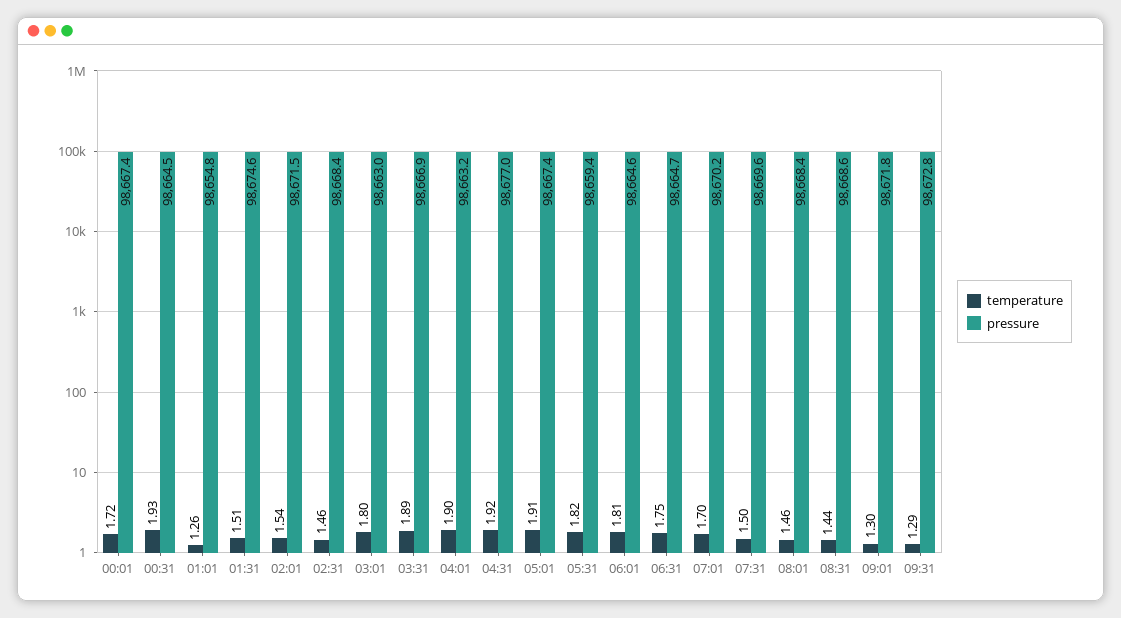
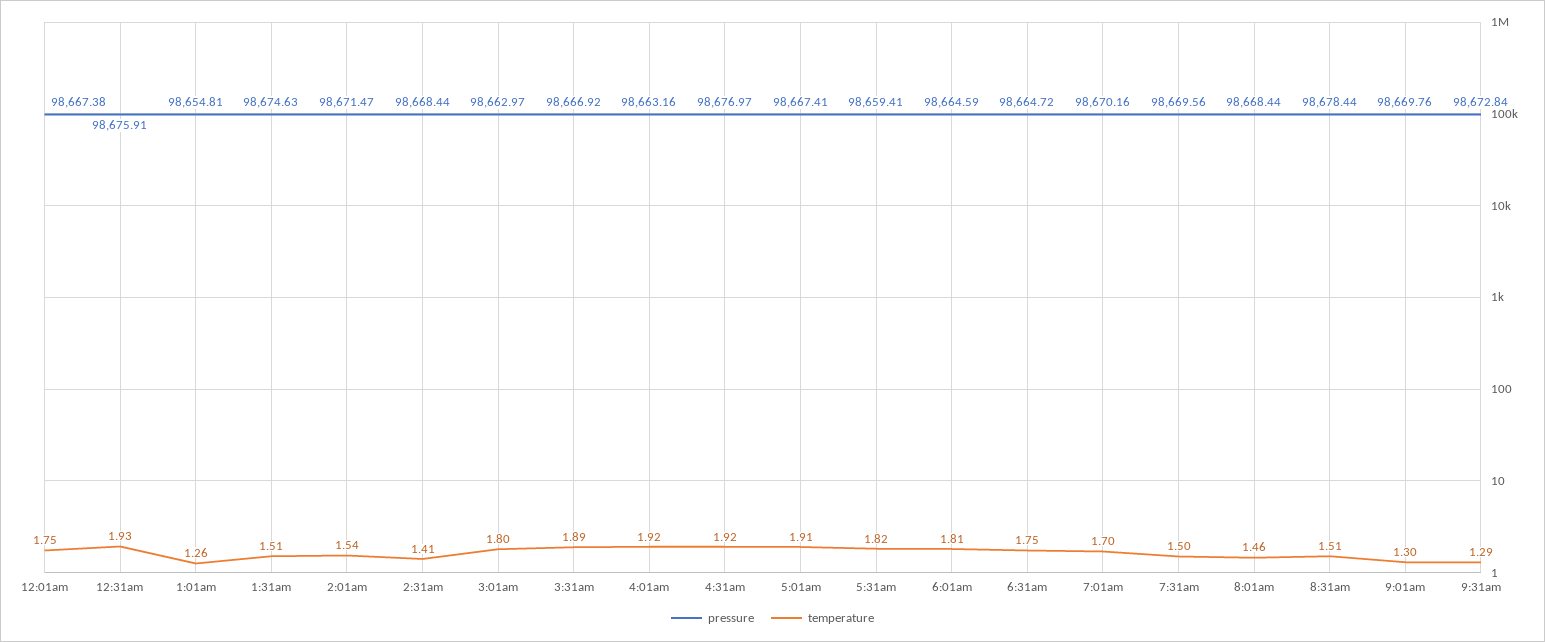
temperature, 00:01: 1.72 -> 1.75
pressure, 00:31: 98664.5 -> 98675.91
temperature, 02:31: 1.46 -> 1.41
temperature, 04:01: 1.9 -> 1.92
temperature, 08:31: 1.44 -> 1.51
pressure, 08:31: 98668.6 -> 98678.44
pressure, 09:01: 98671.8 -> 98669.76

